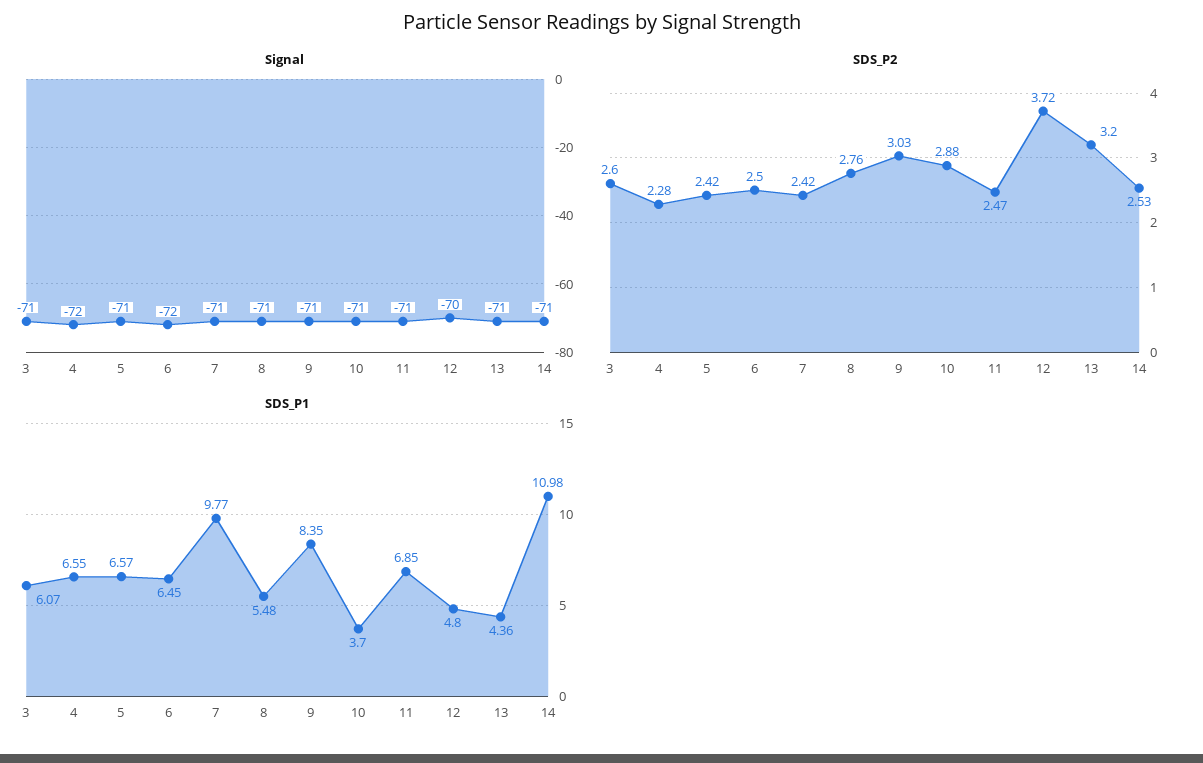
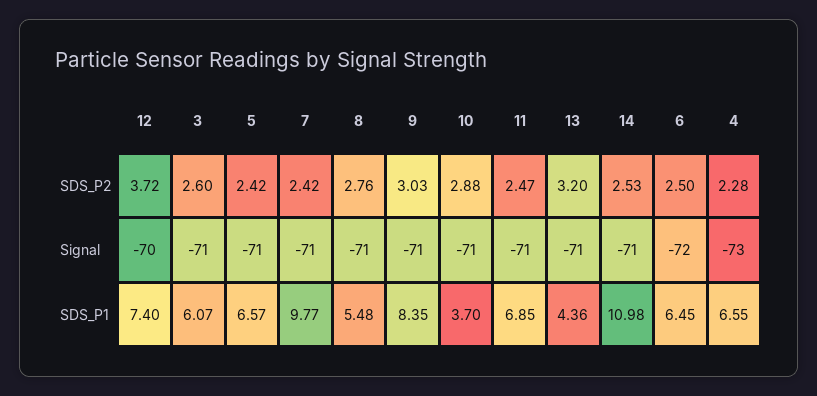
Signal, 4: -72 -> -73
SDS_P1, 12: 4.8 -> 7.4

